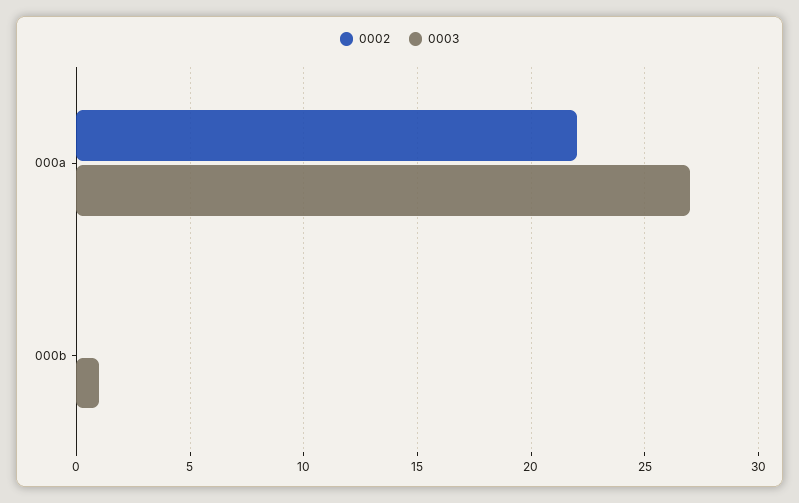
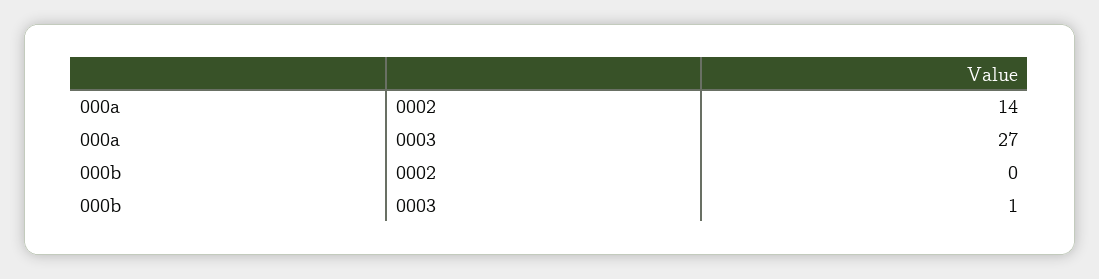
0002, 000a: 22 -> 14

